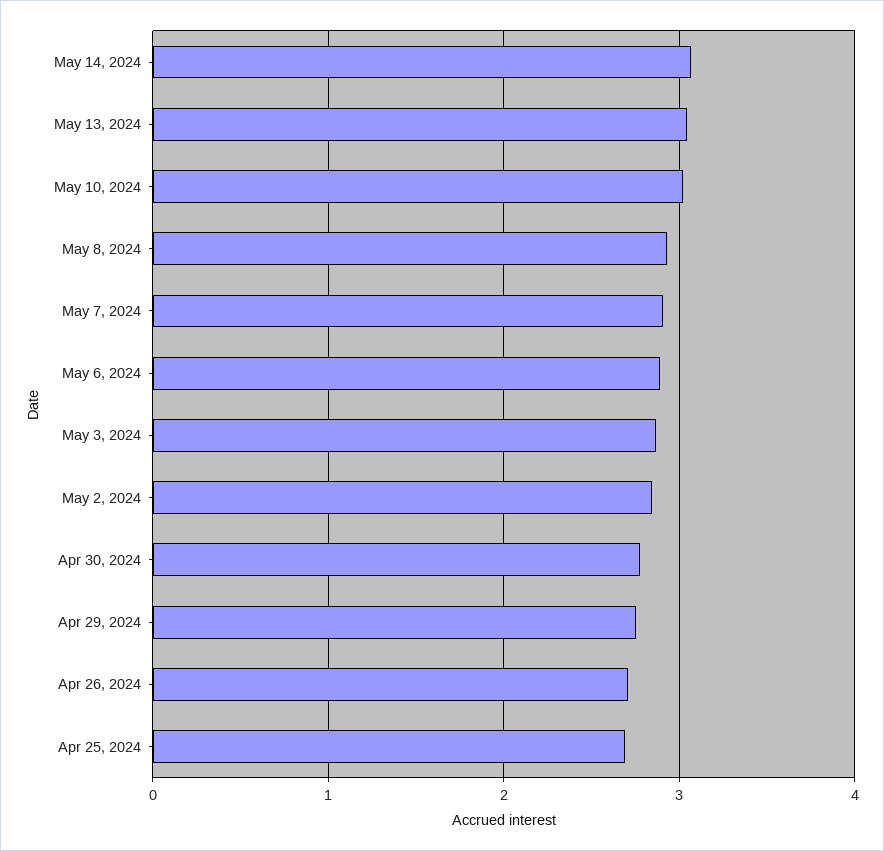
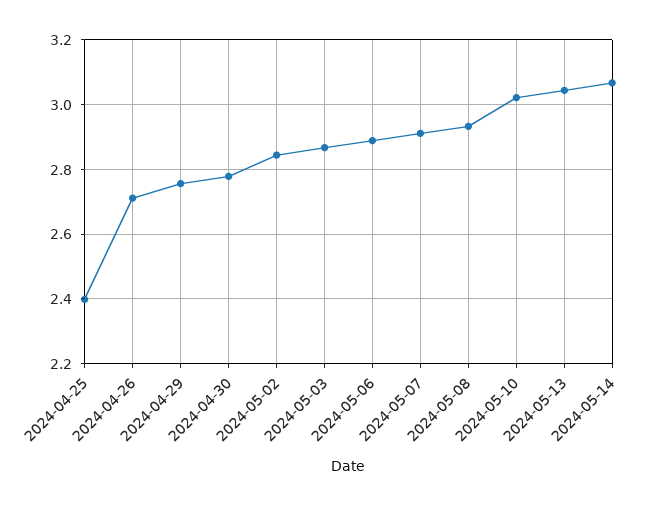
Apr 25, 2024: 2.7 -> 2.4

